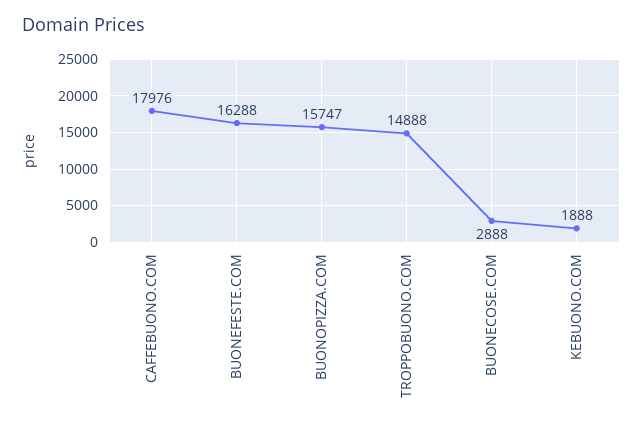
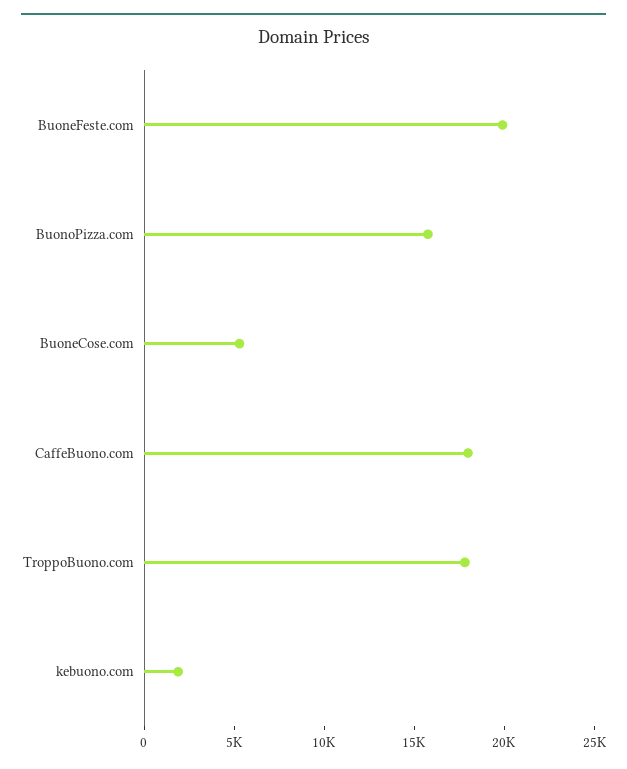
BUONEFESTE.COM: 16288 -> 20000
TROPPOBUONO.COM: 14888 -> 18000
BUONECOSE.COM: 2888 -> 5000

